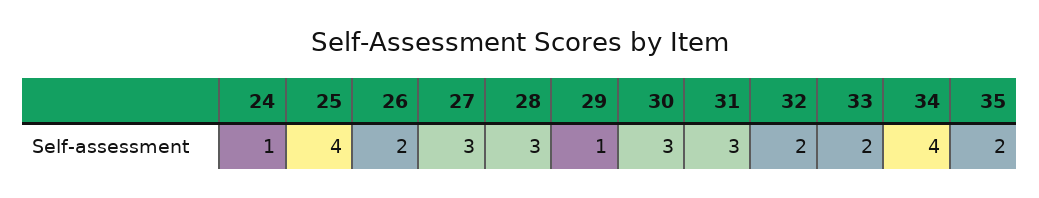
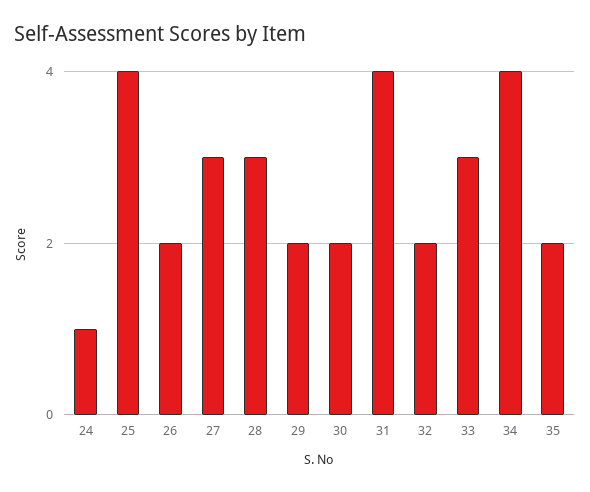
29: 1 -> 2
30: 3 -> 2
31: 3 -> 4
33: 2 -> 3

